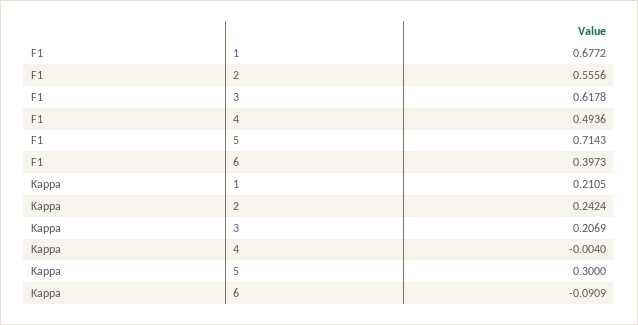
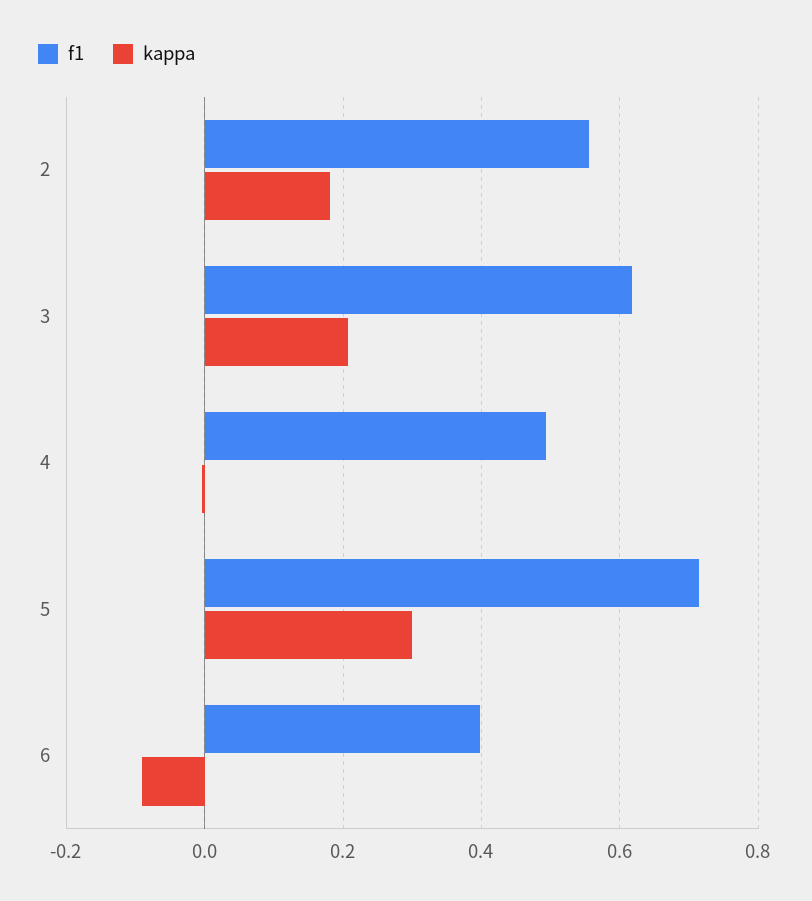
F1, 1: 0.6772 -> none
Kappa, 1: 0.2105 -> none
Kappa, 2: 0.2424 -> 0.18

